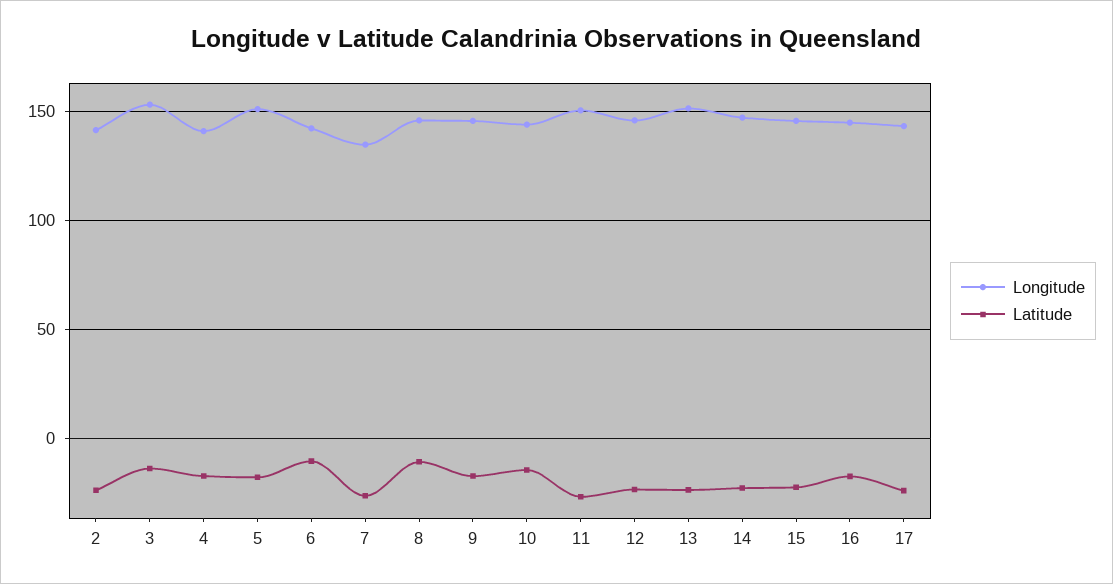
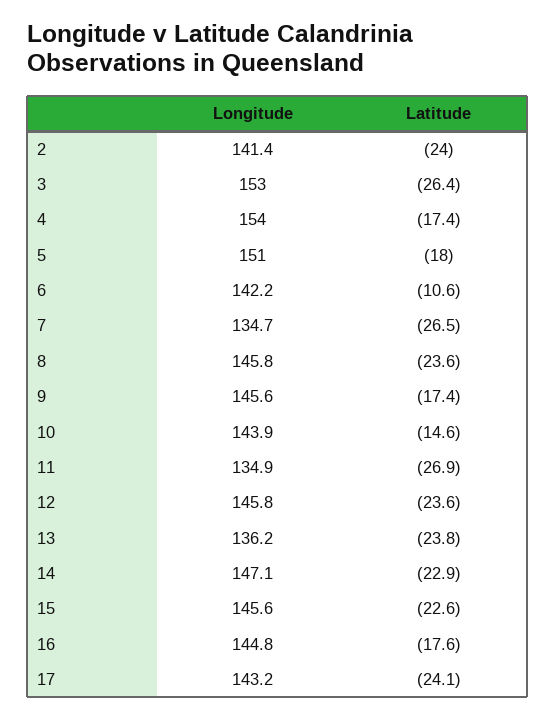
Latitude, 3: -15 -> -26.4
Longitude, 4: 140 -> 154
Latitude, 8: -10 -> -23.6
Longitude, 11: 150 -> 134.9
Longitude, 13: 150 -> 136.2

